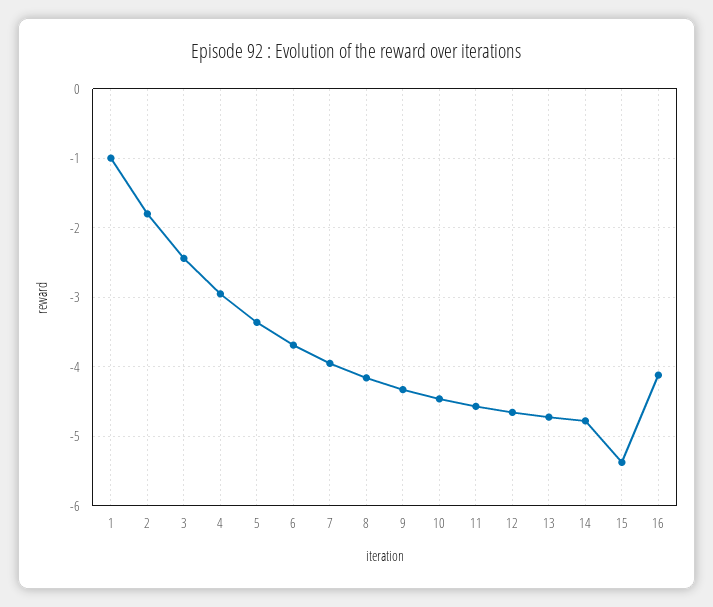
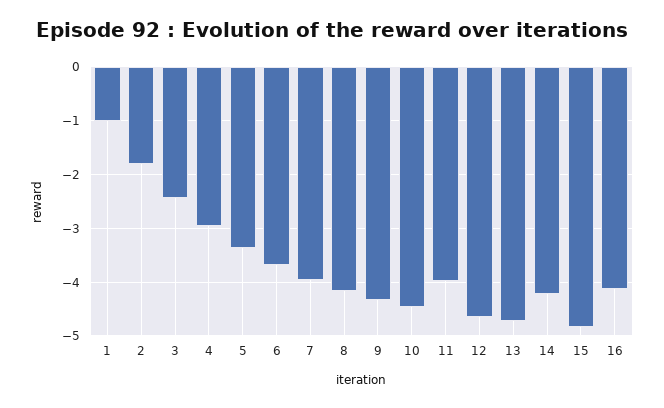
11: -4.6 -> -4
14: -4.8 -> -4.2
15: -5.4 -> -4.8

